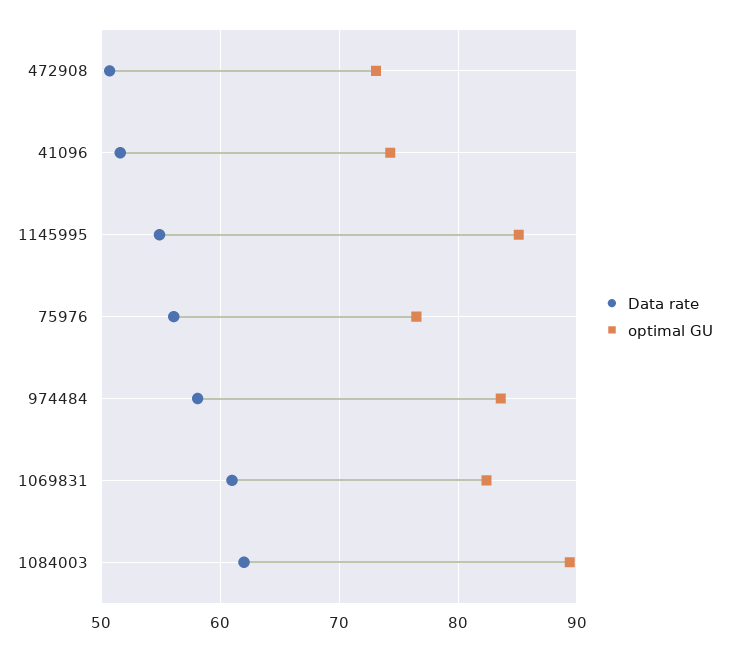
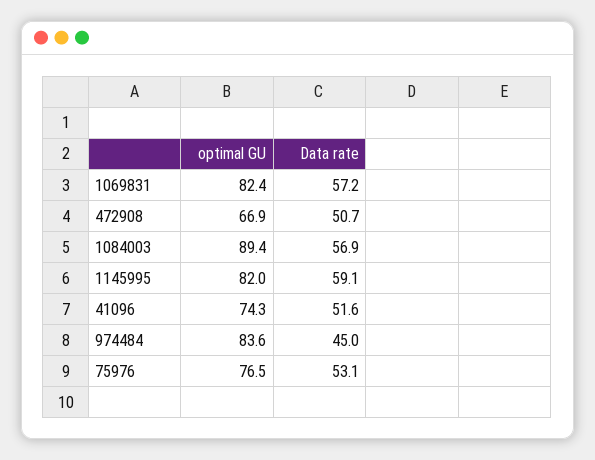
optimal GU, 472908: 73 -> 66.9
Data rate, 1145995: 55 -> 59.1
optimal GU, 1145995: 85 -> 82
Data rate, 75976: 56 -> 53.1
Data rate, 974484: 58 -> 45
Data rate, 1069831: 61 -> 57.2
Data rate, 1084003: 62 -> 56.9

